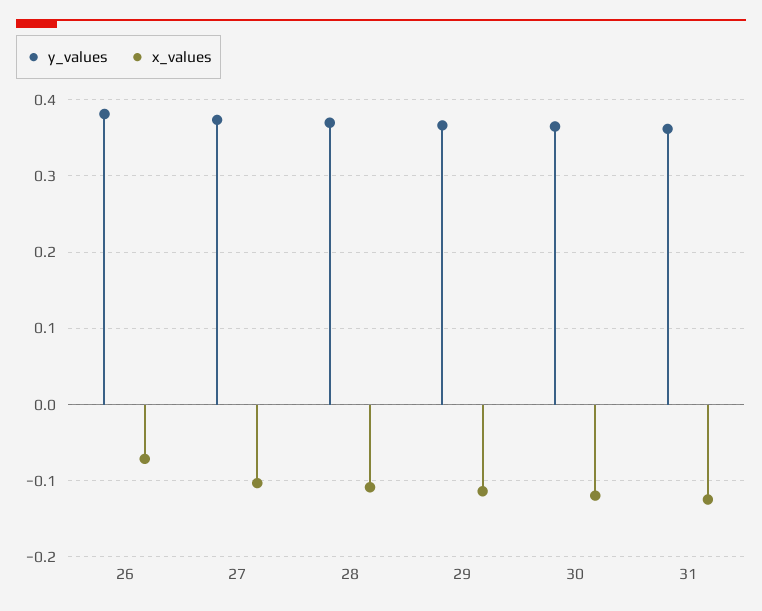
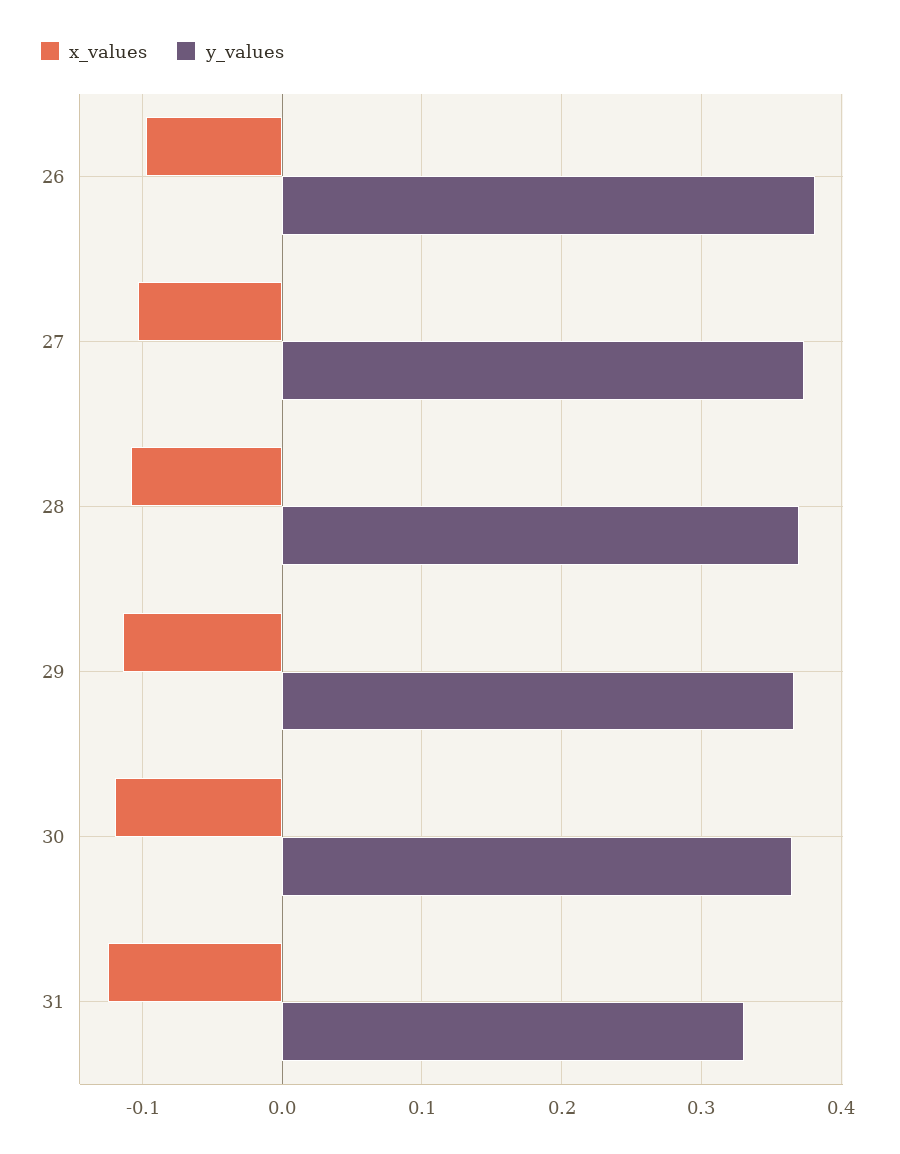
x_values, 26: -0.07 -> -0.1
y_values, 31: 0.36 -> 0.33

